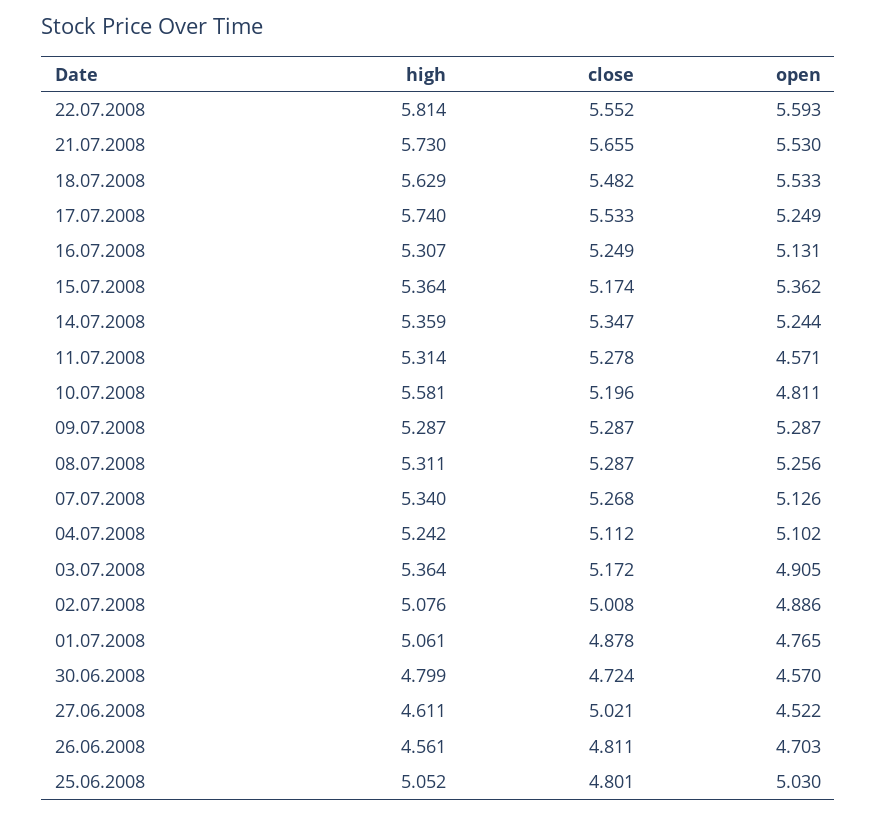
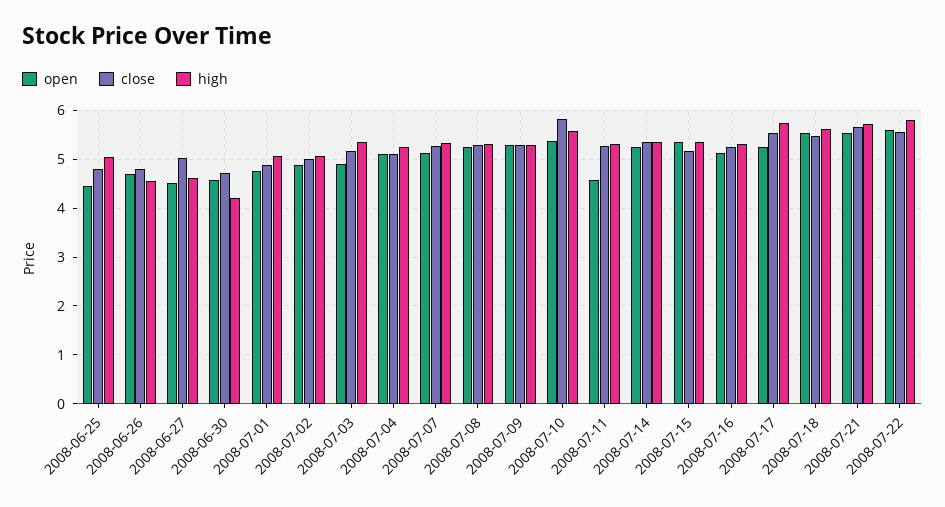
close, 10.07.2008: 5.196 -> 5.8
open, 10.07.2008: 4.811 -> 5.4
high, 30.06.2008: 4.799 -> 4.2
open, 25.06.2008: 5.03 -> 4.4

